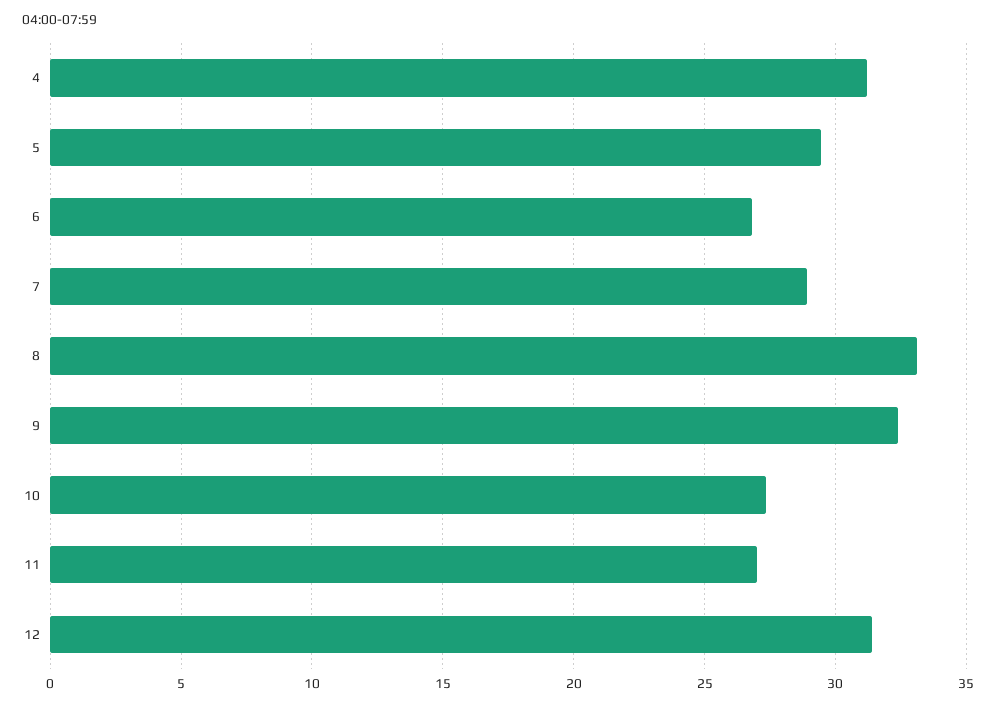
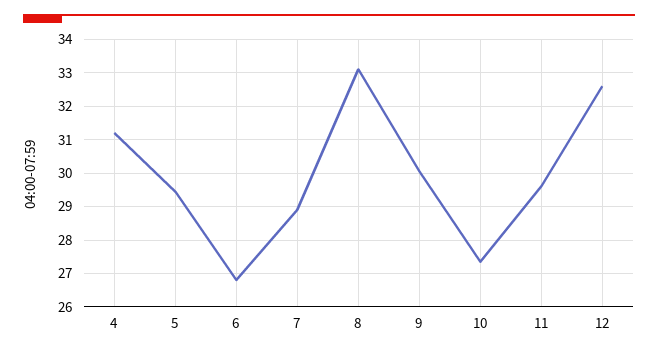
9: 32.5 -> 30
11: 27 -> 29.6
12: 31.5 -> 32.6

